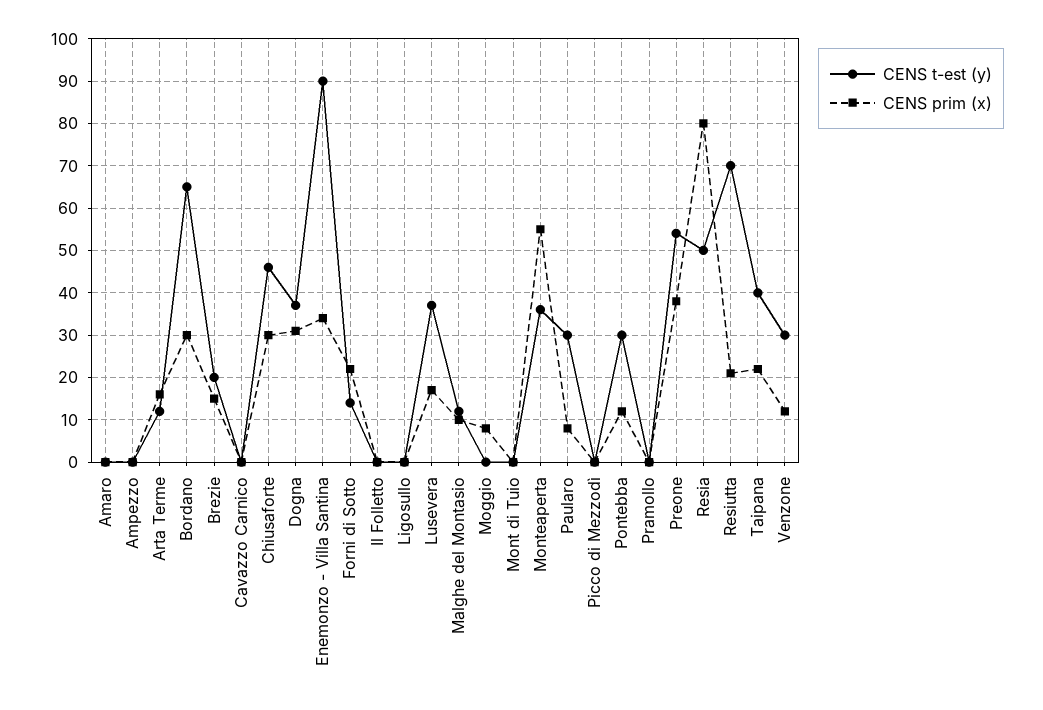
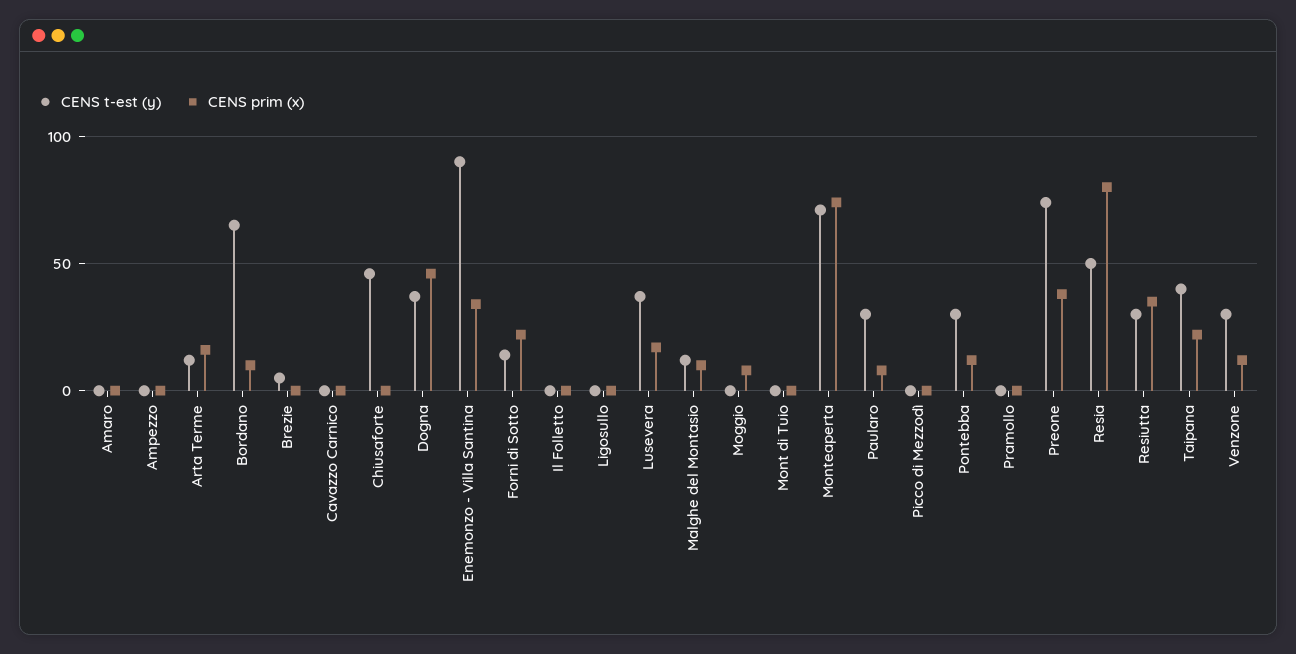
CENS prim (x), Bordano: 30 -> 10
CENS t-est (y), Brezie: 20 -> 5
CENS prim (x), Brezie: 15 -> 0
CENS prim (x), Chiusaforte: 30 -> 0
CENS prim (x), Dogna: 30 -> 45
CENS t-est (y), Monteaperta: 35 -> 70
CENS prim (x), Monteaperta: 55 -> 75
CENS t-est (y), Preone: 55 -> 75
CENS t-est (y), Resiutta: 70 -> 30
CENS prim (x), Resiutta: 20 -> 35

